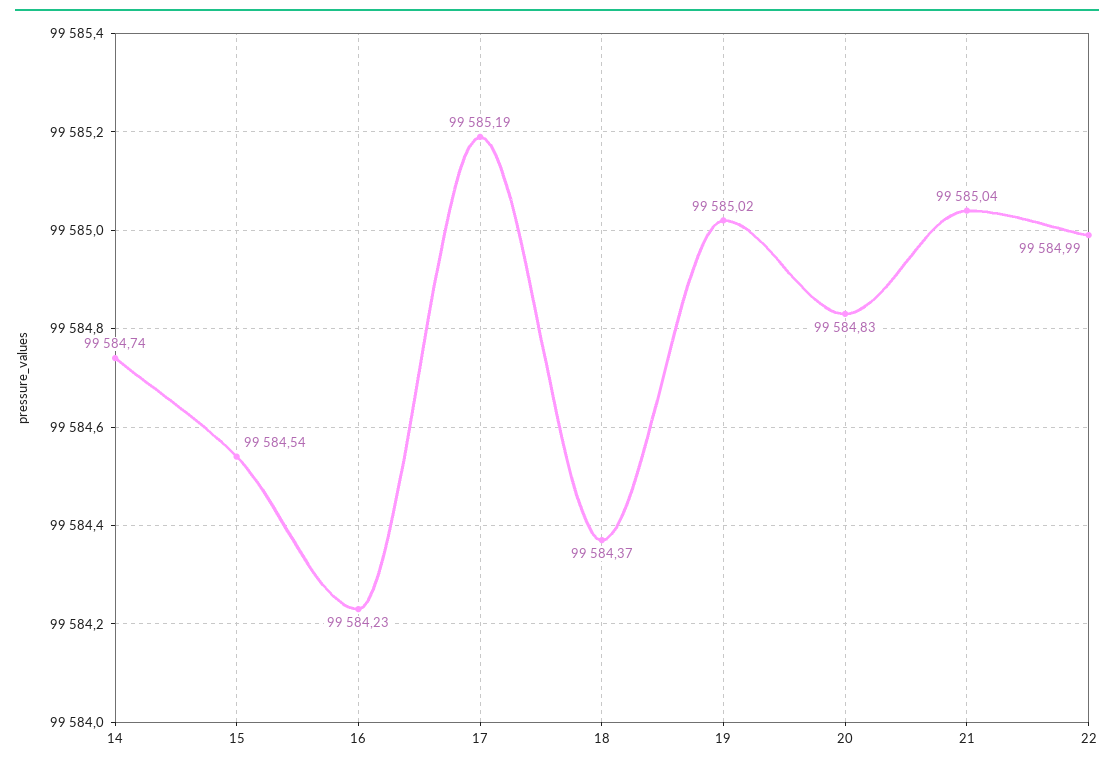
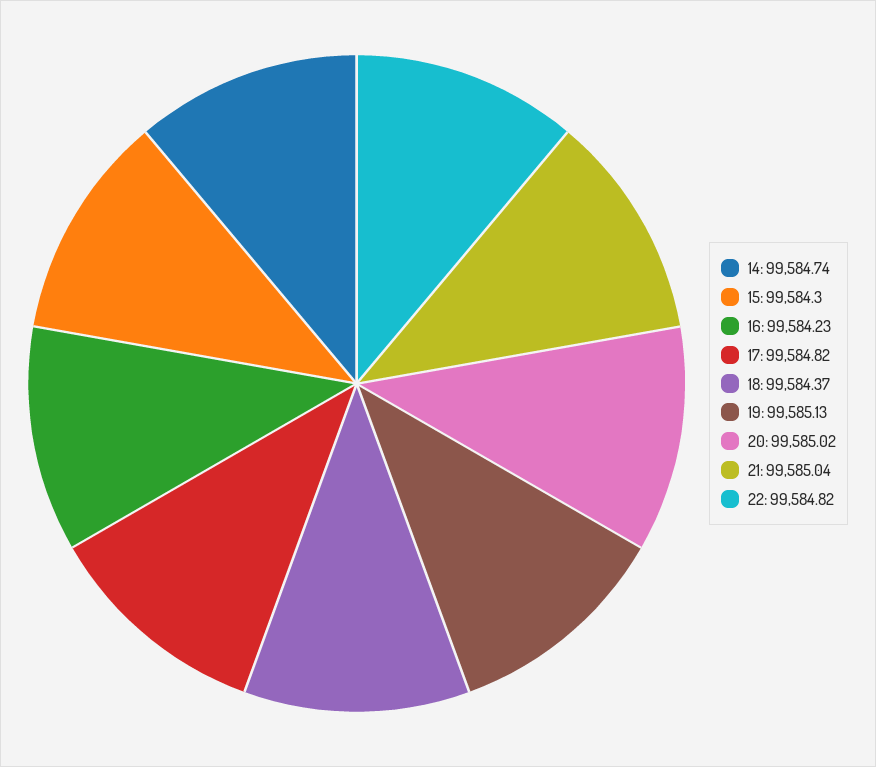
15: 99584.54 -> 99584.3
17: 99585.19 -> 99584.82
19: 99585.02 -> 99585.13
20: 99584.83 -> 99585.02
22: 99584.99 -> 99584.82

